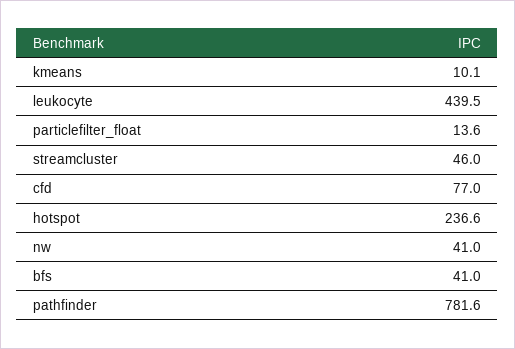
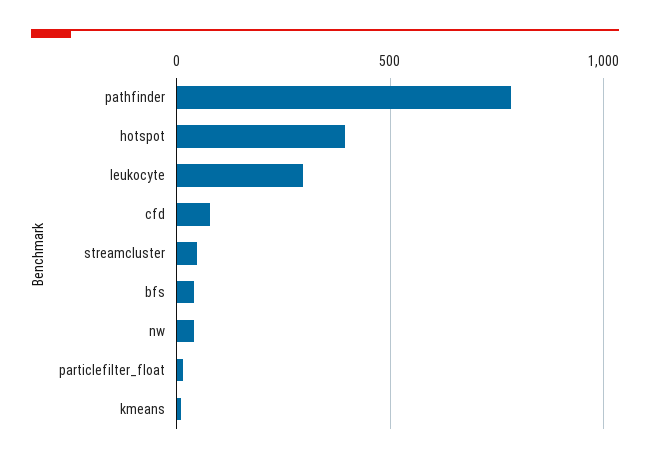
leukocyte: 439.5 -> 300
hotspot: 236.6 -> 400

